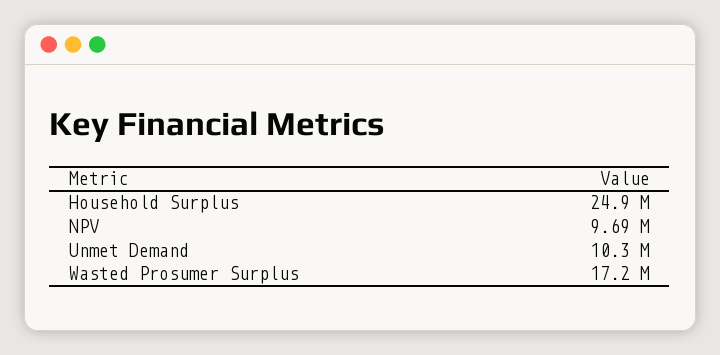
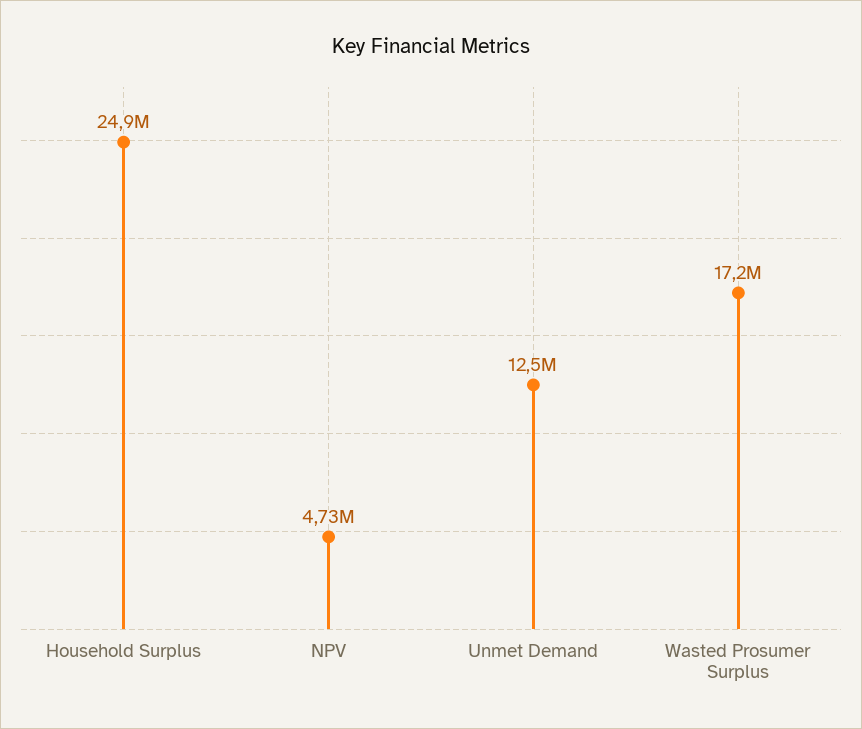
NPV: 9690000 -> 4730000
Unmet Demand: 10300000 -> 12500000

